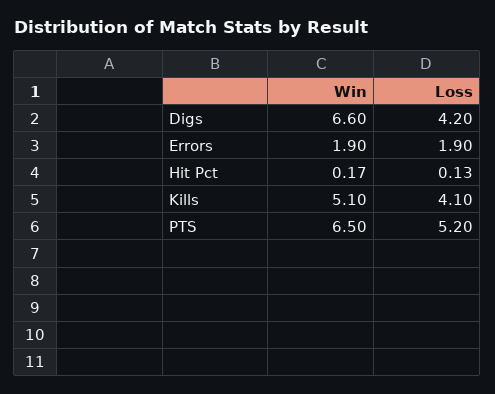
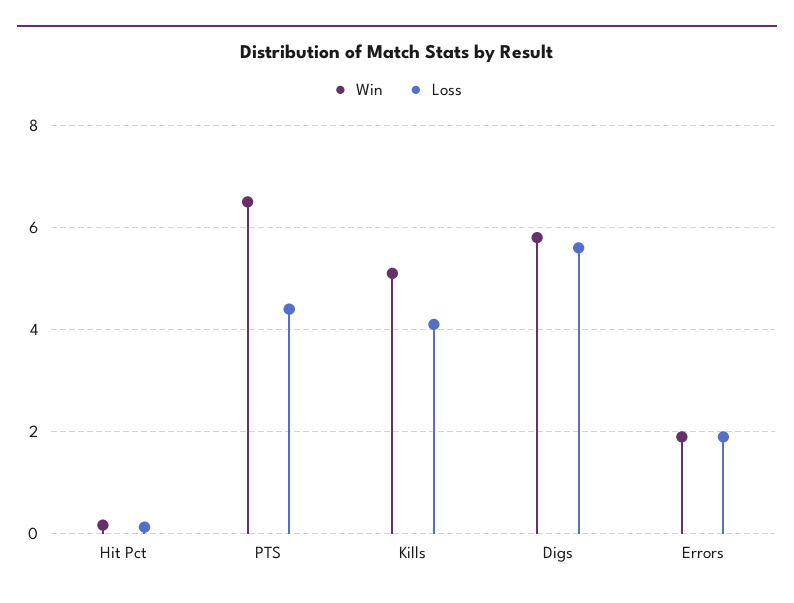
Win, Digs: 6.6 -> 5.8
Loss, Digs: 4.2 -> 5.6
Loss, PTS: 5.2 -> 4.4

